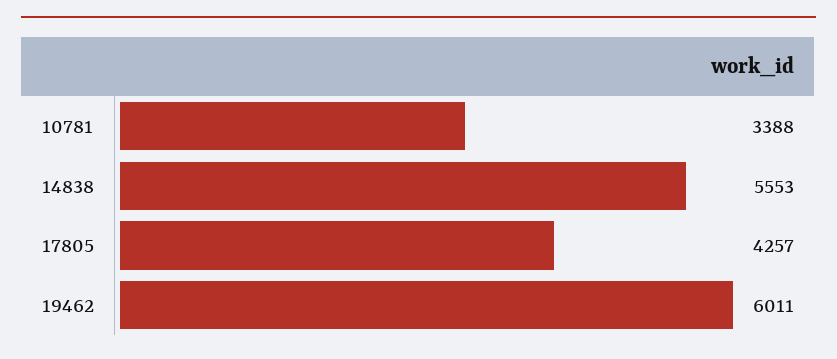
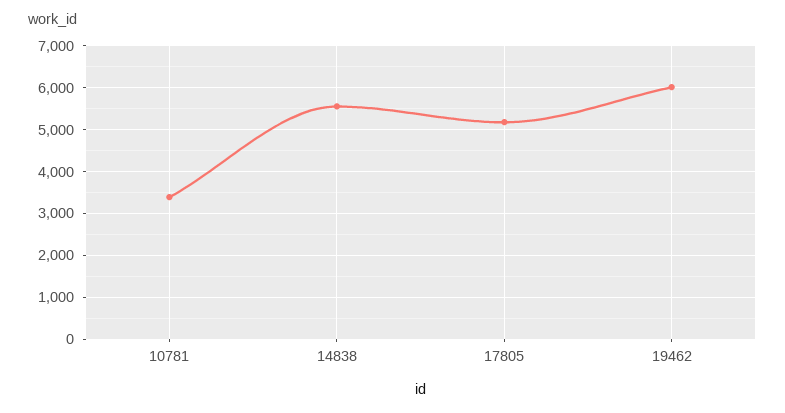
17805: 4257 -> 5200

